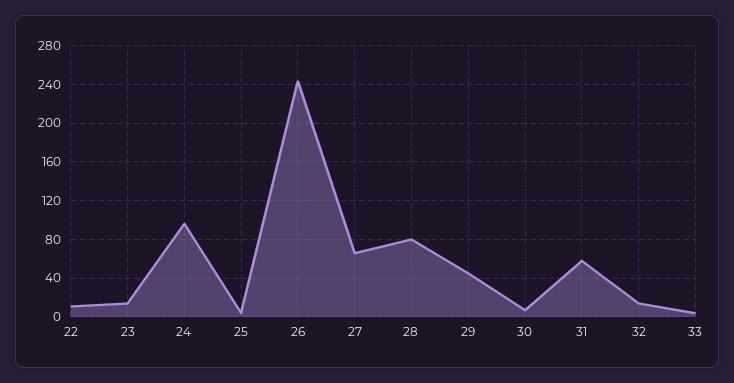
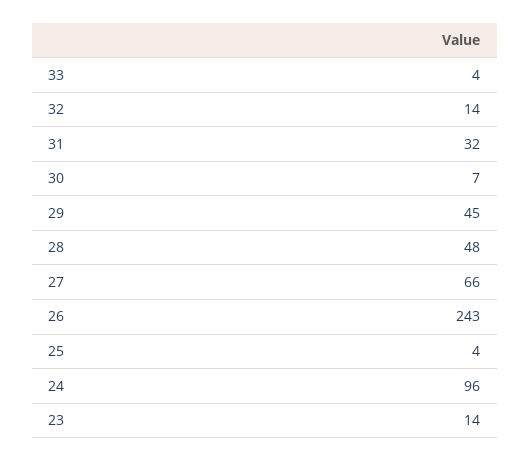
22: 10 -> none
28: 80 -> 48
31: 60 -> 32

